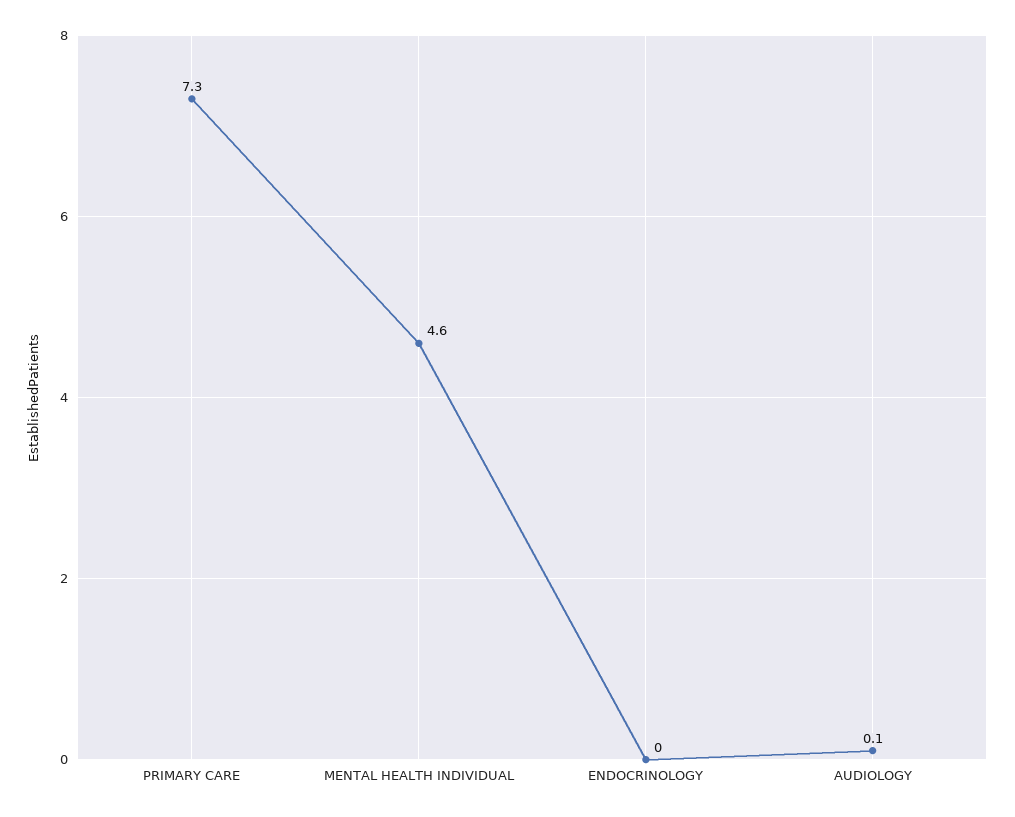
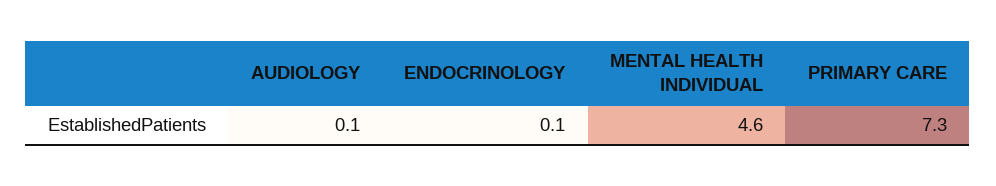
ENDOCRINOLOGY: 0 -> 0.1

